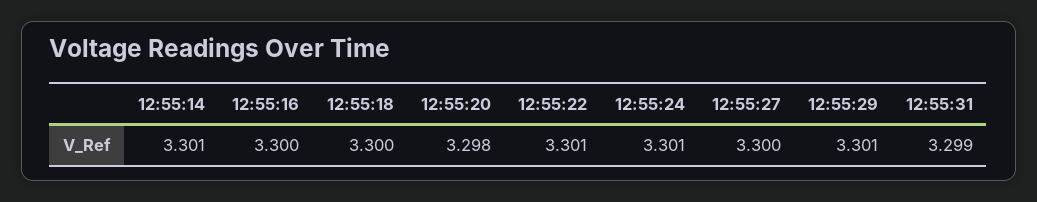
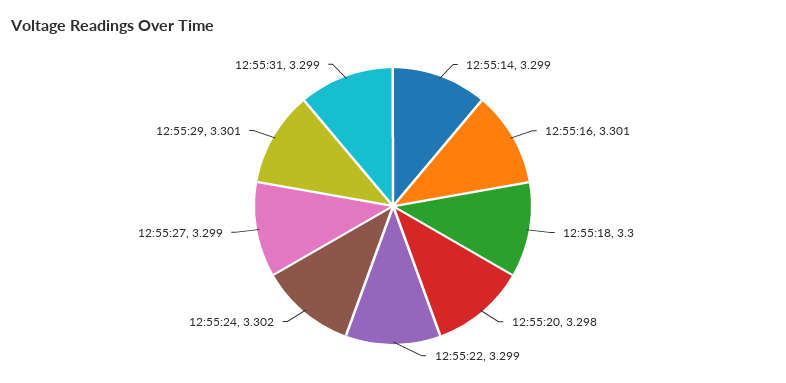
12:55:14: 3.301 -> 3.299
12:55:16: 3.3 -> 3.301
12:55:22: 3.301 -> 3.299
12:55:24: 3.301 -> 3.302
12:55:27: 3.3 -> 3.299

